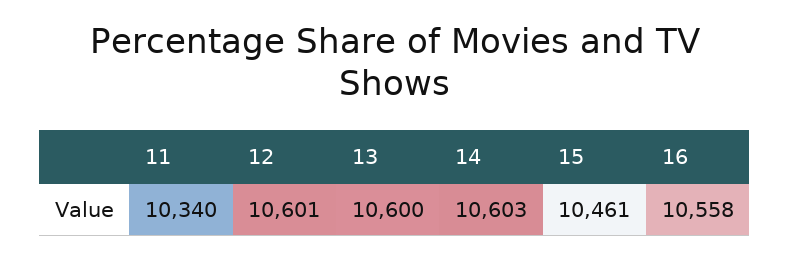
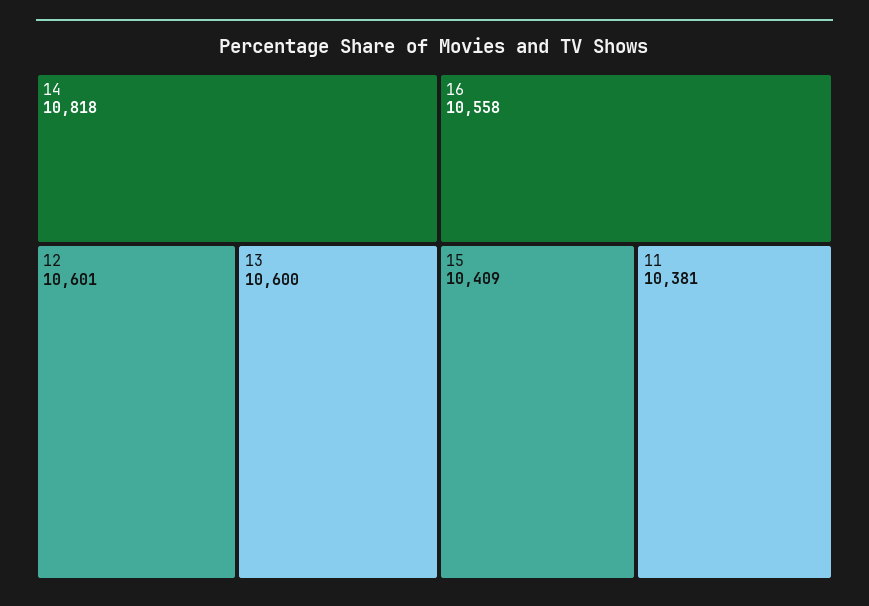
11: 10340 -> 10381
14: 10603 -> 10818
15: 10461 -> 10409

